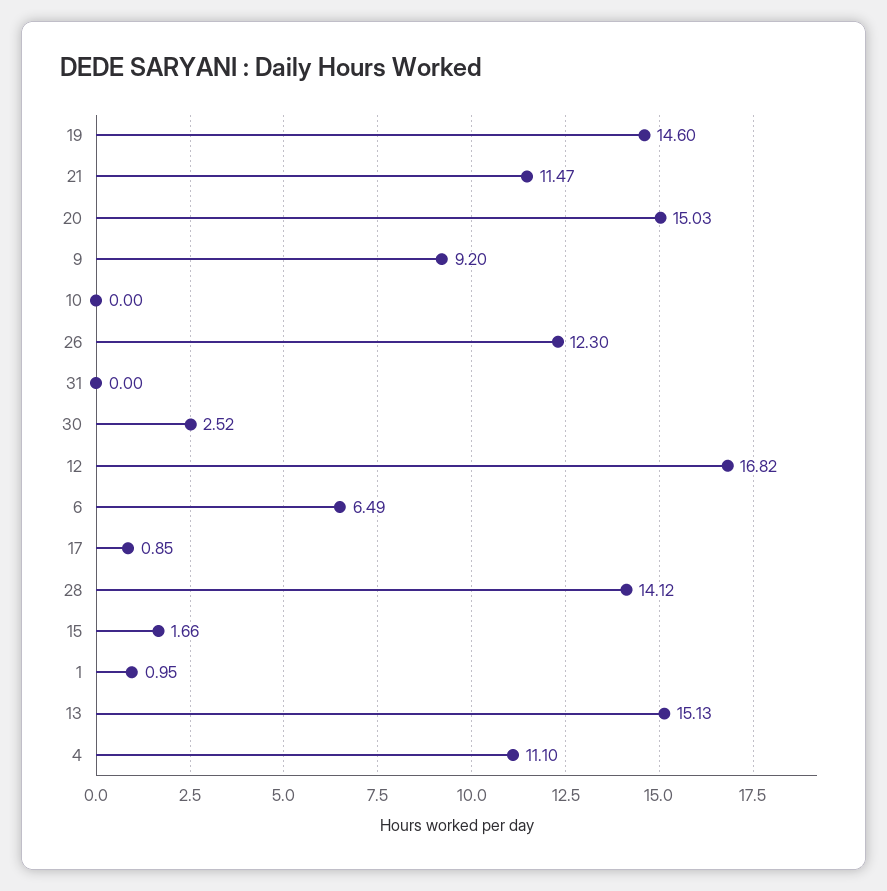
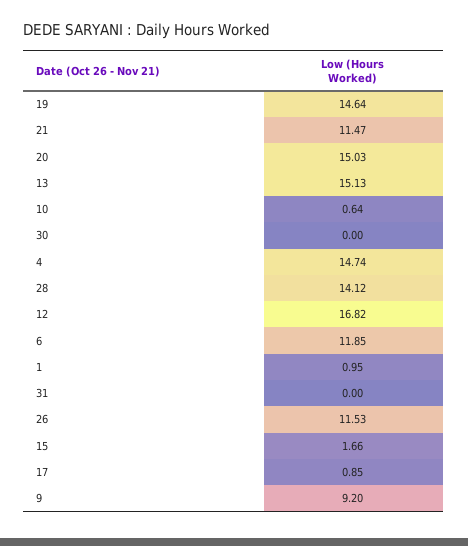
19: 14.6 -> 14.64
10: 0 -> 0.64
26: 12.3 -> 11.53
30: 2.52 -> 0
6: 6.49 -> 11.85
4: 11.1 -> 14.74

